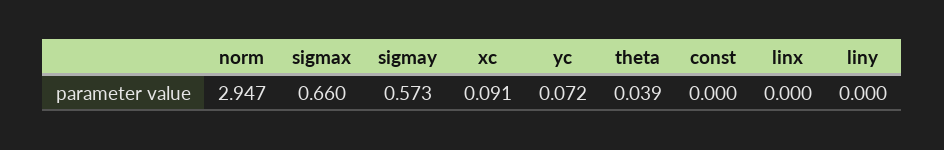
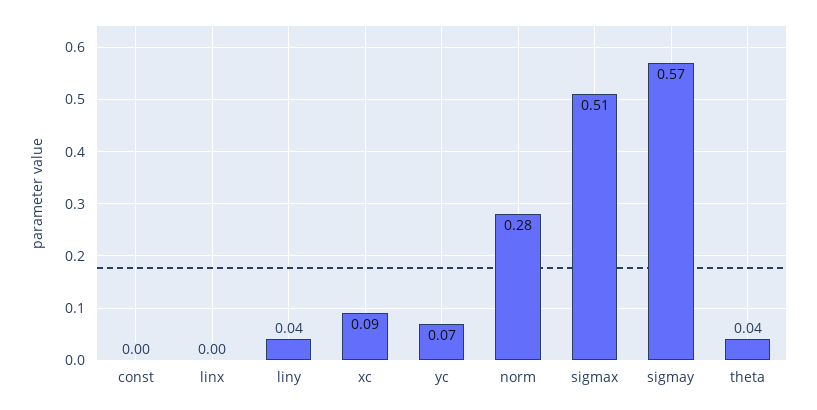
norm: 2.947 -> 0.28
sigmax: 0.66 -> 0.51
liny: 0 -> 0.04

